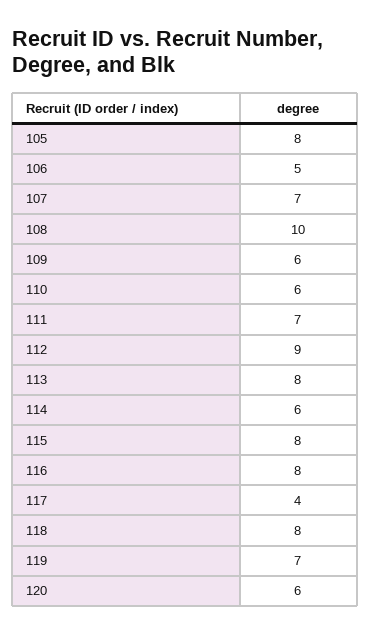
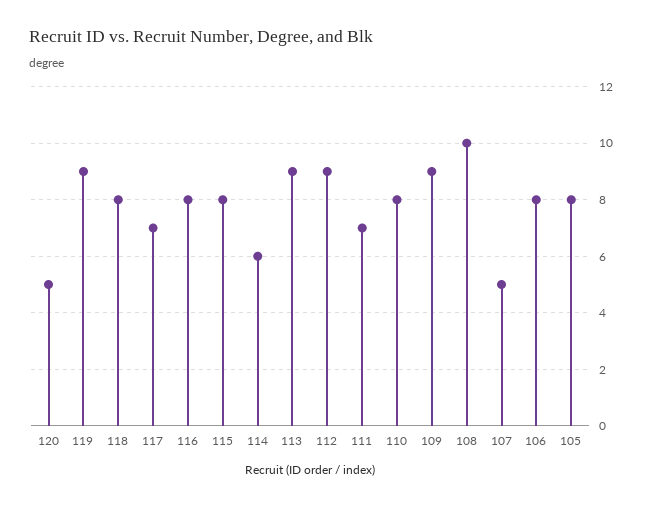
106: 5 -> 8
107: 7 -> 5
109: 6 -> 9
110: 6 -> 8
113: 8 -> 9
117: 4 -> 7
119: 7 -> 9
120: 6 -> 5

